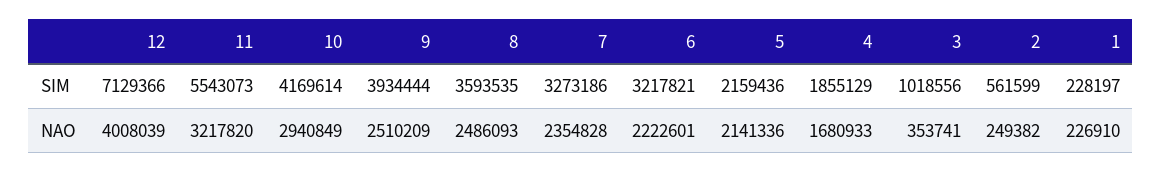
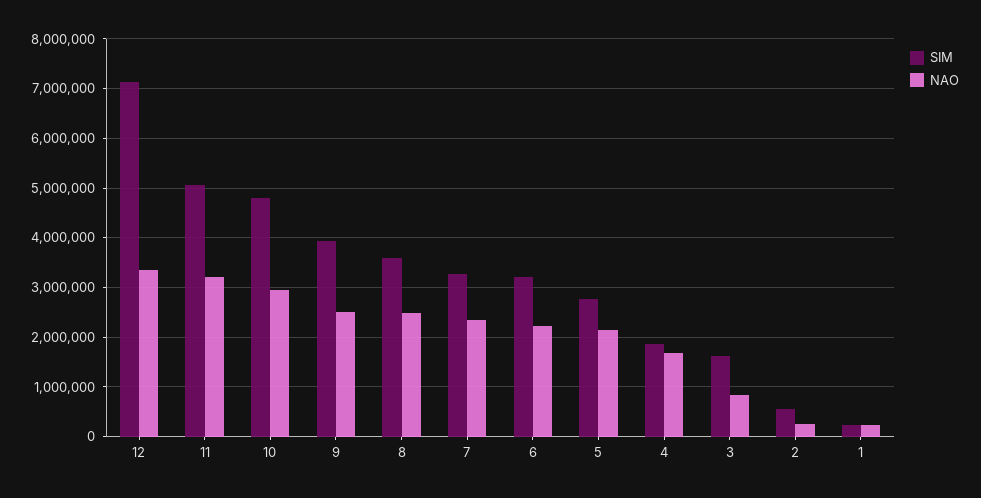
SIM, 11: 5543073 -> 5000000
SIM, 10: 4169614 -> 4800000
SIM, 5: 2159436 -> 2800000
SIM, 3: 1018556 -> 1600000
NAO, 12: 4008039 -> 3400000
NAO, 3: 353741 -> 800000

